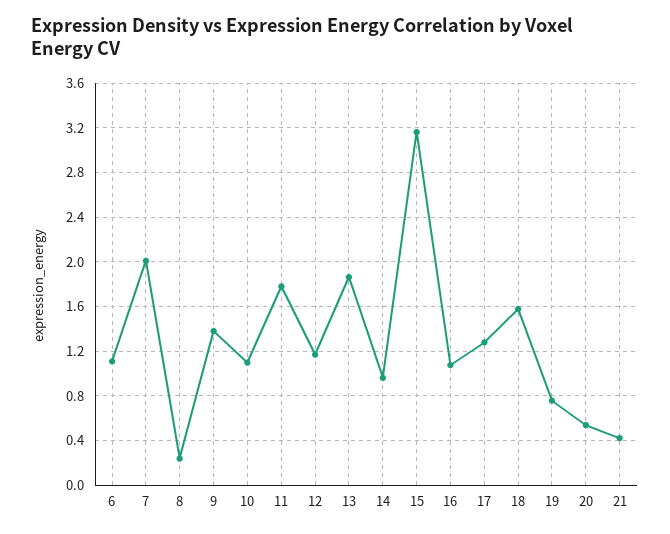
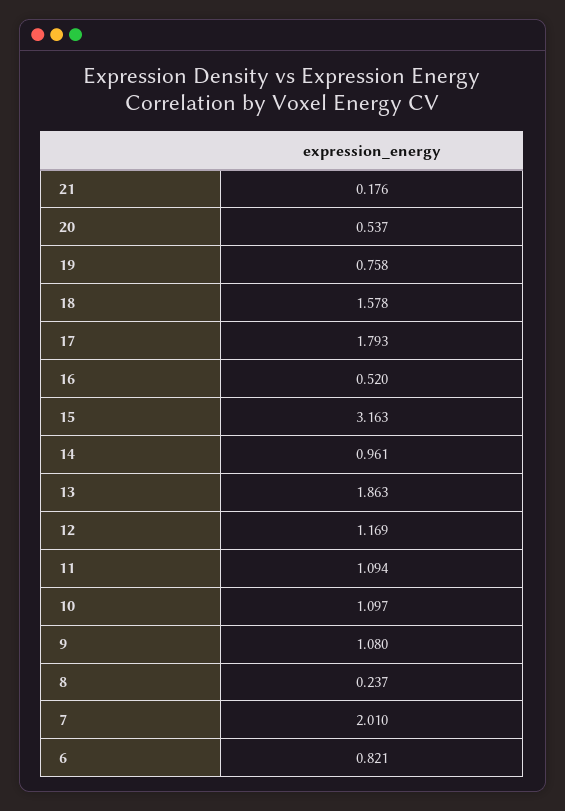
6: 1.1 -> 0.821
9: 1.4 -> 1.08
11: 1.8 -> 1.094
16: 1.1 -> 0.52
17: 1.3 -> 1.793
21: 0.4 -> 0.176

